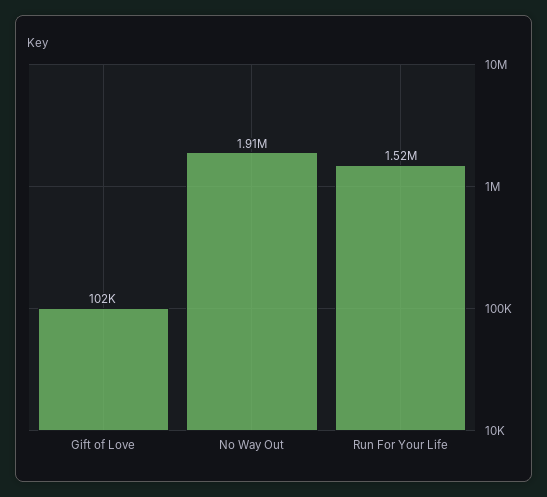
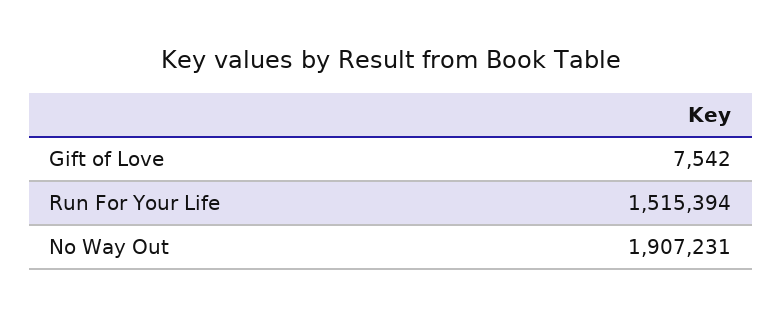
Gift of Love: 102000 -> 7542

